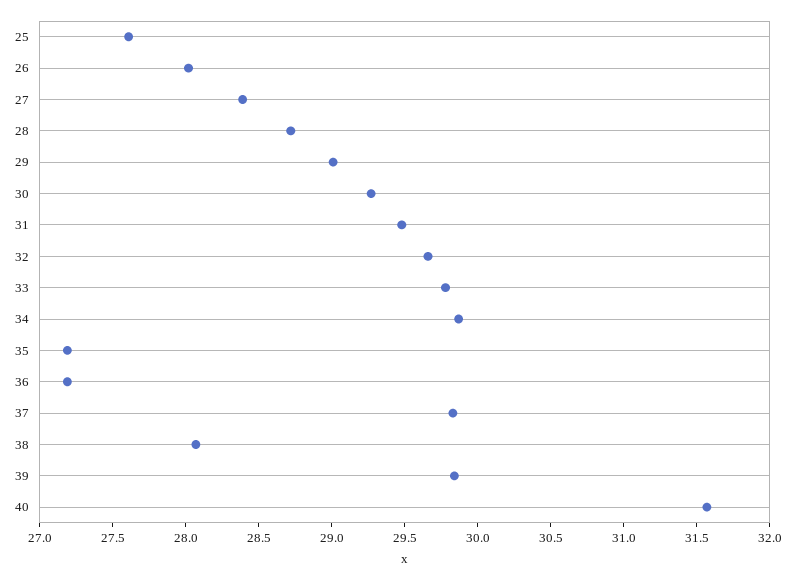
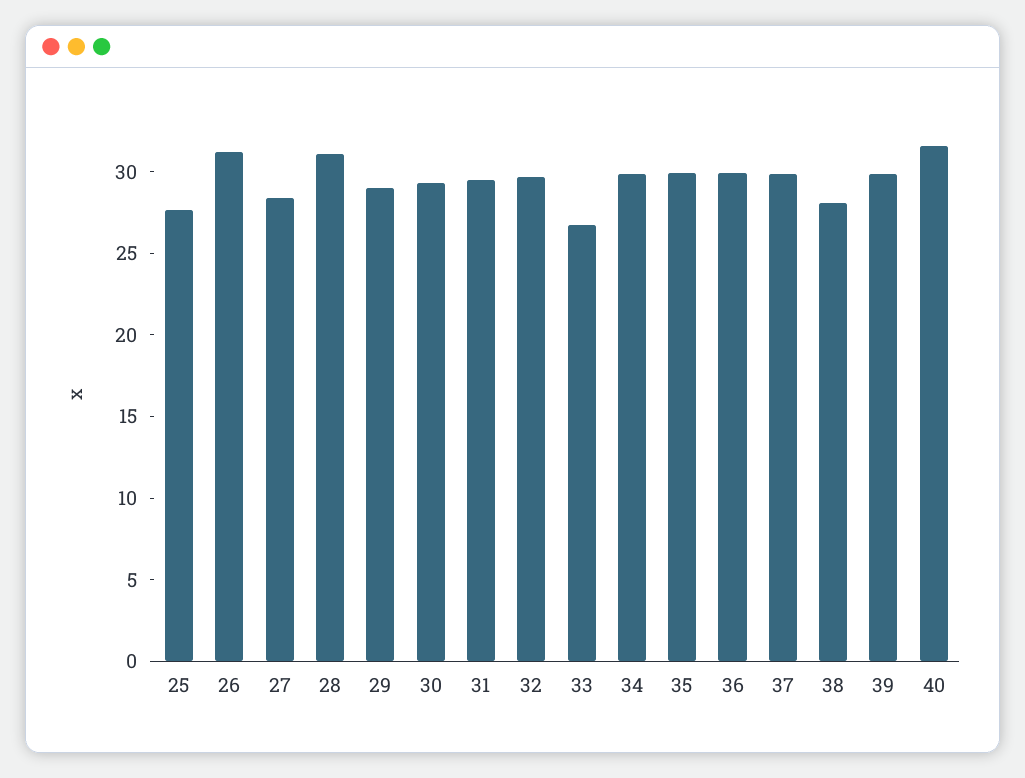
26: 28 -> 31
28: 28.7 -> 31
33: 29.8 -> 27
35: 27.2 -> 30
36: 27.2 -> 30

